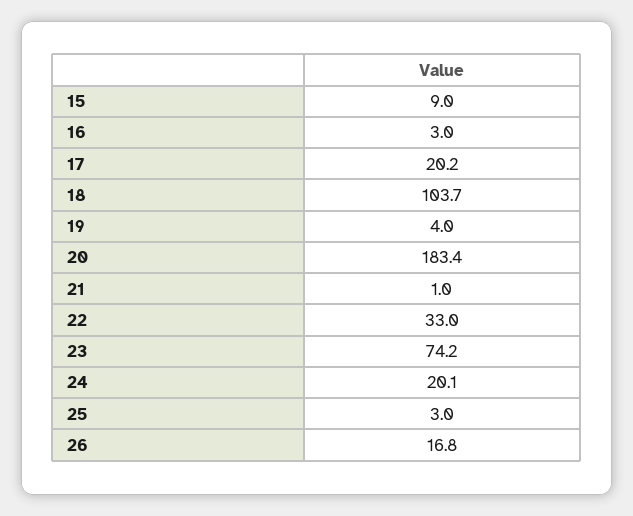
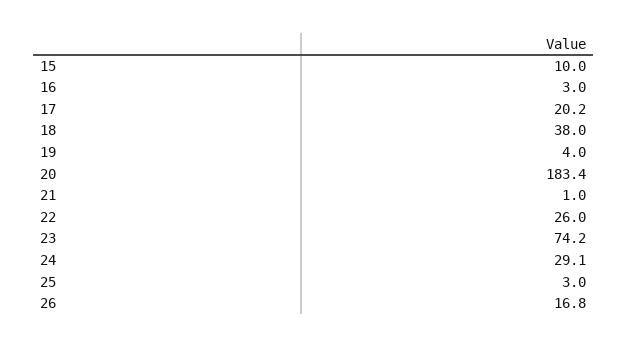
15: 9 -> 10
18: 103.7 -> 38
22: 33 -> 26
24: 20.1 -> 29.1

